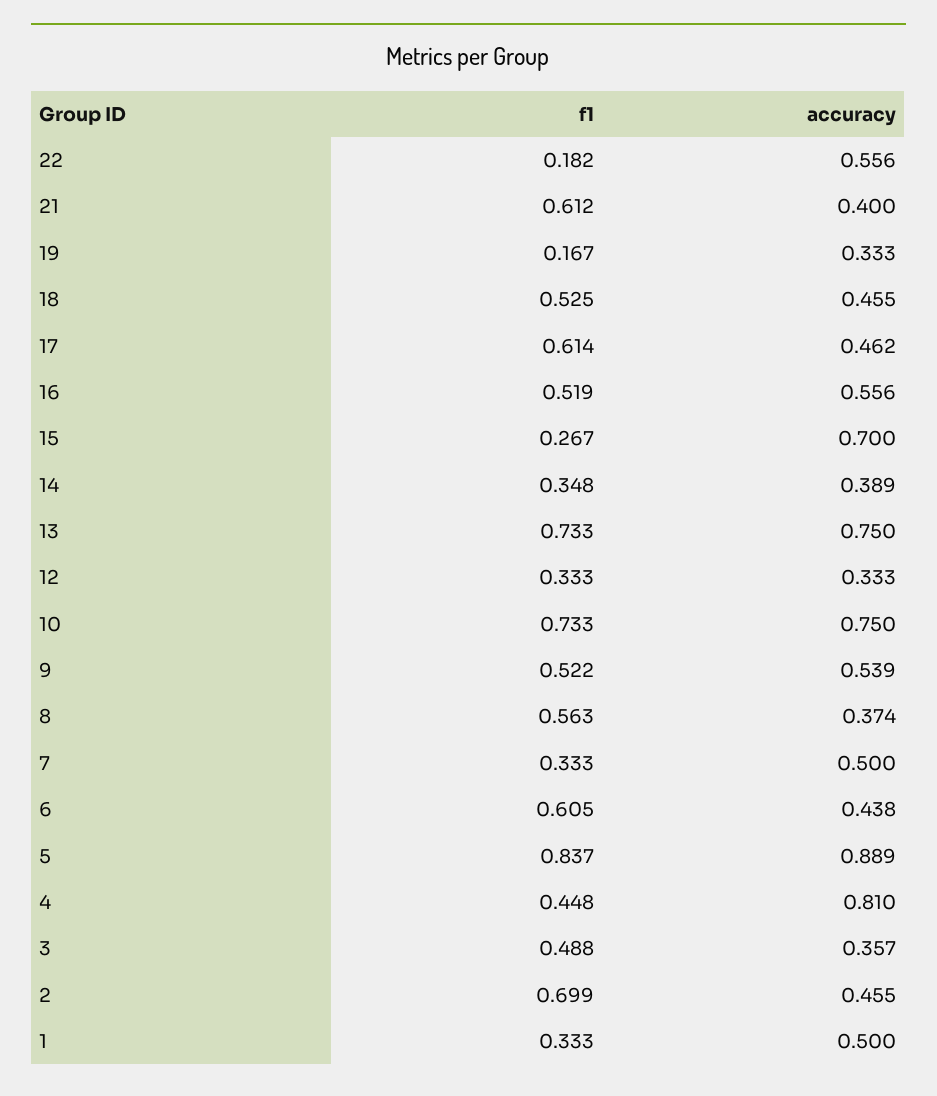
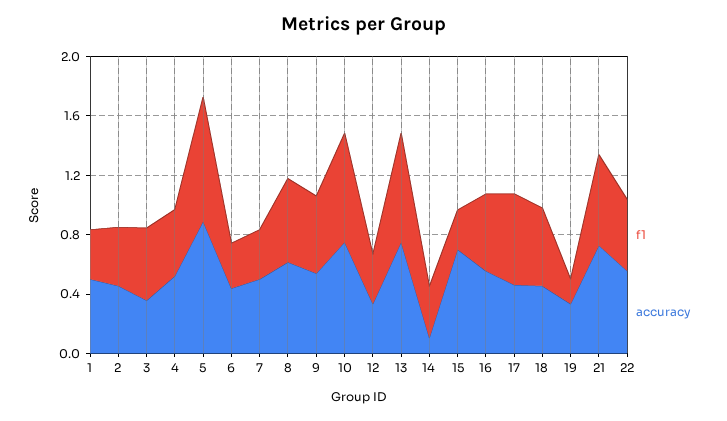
f1, 22: 0.182 -> 0.5
accuracy, 21: 0.4 -> 0.7
accuracy, 14: 0.389 -> 0.1
accuracy, 8: 0.374 -> 0.6
f1, 6: 0.605 -> 0.3
accuracy, 4: 0.81 -> 0.5
f1, 2: 0.699 -> 0.4

